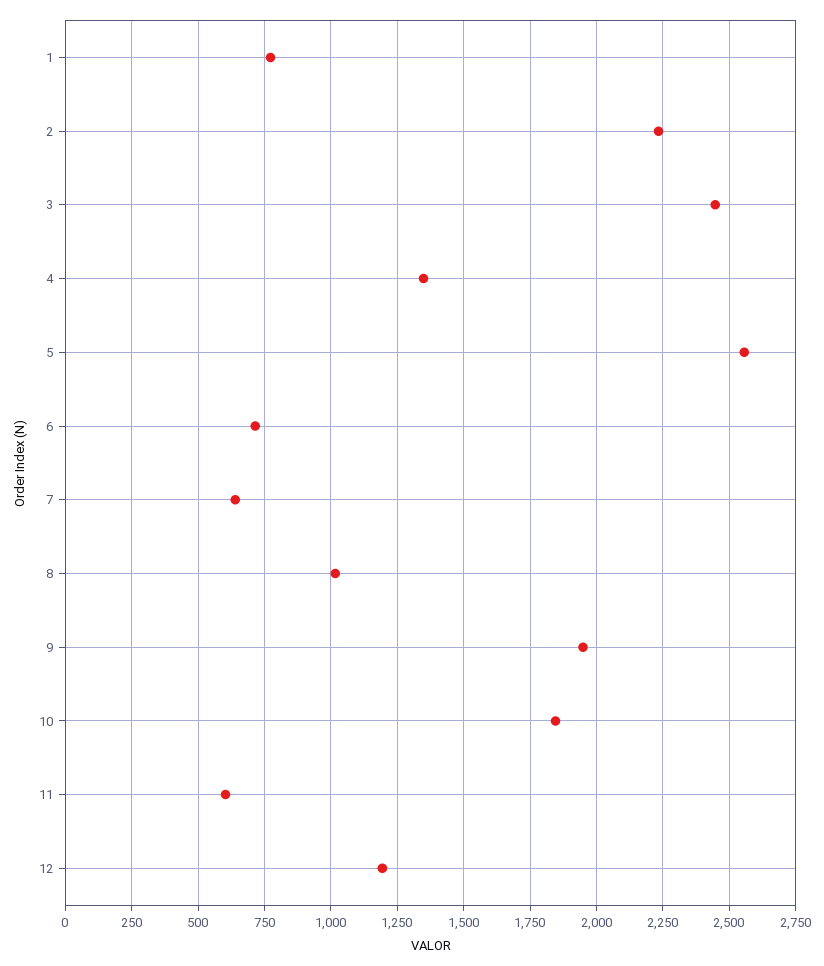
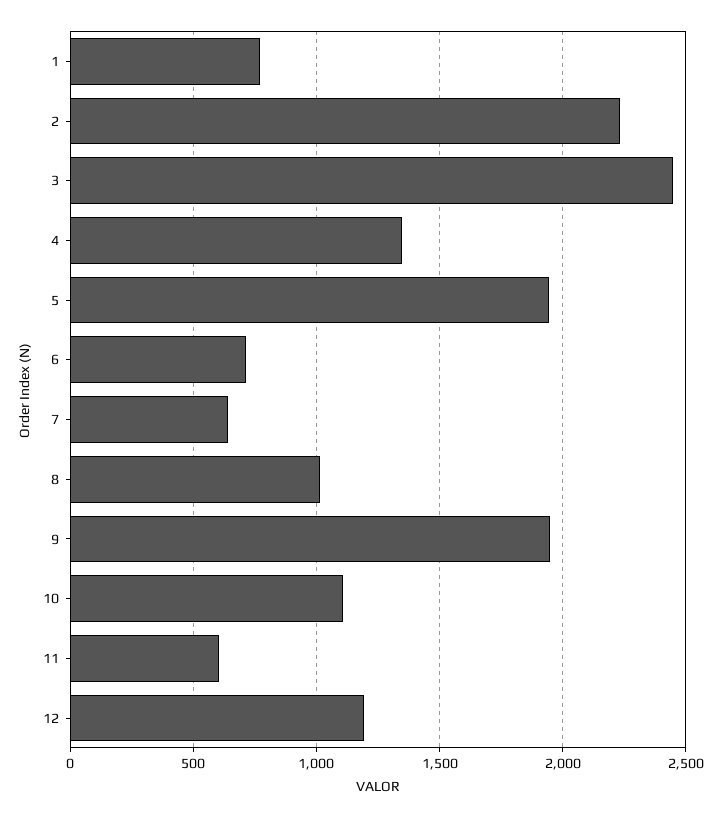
5: 2550 -> 1950
10: 1850 -> 1100

